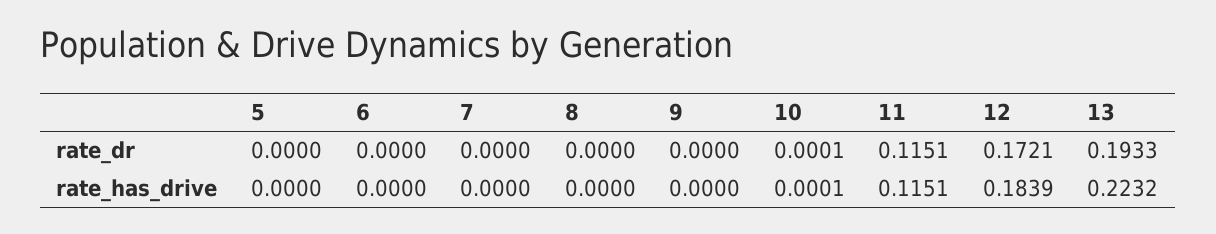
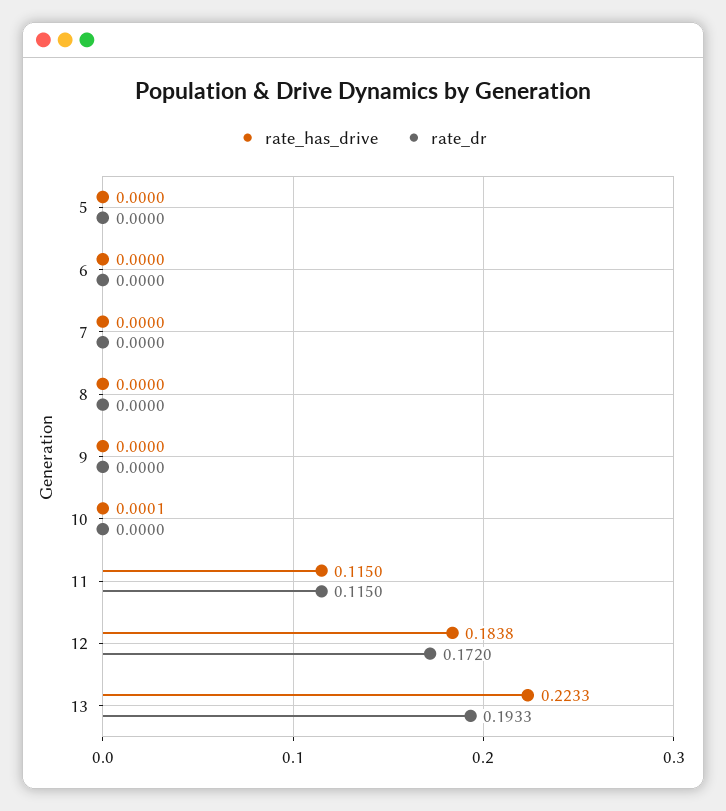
rate_dr, 10: 0.0001 -> 0
rate_dr, 11: 0.1151 -> 0.115
rate_dr, 12: 0.1721 -> 0.172
rate_has_drive, 11: 0.1151 -> 0.115
rate_has_drive, 12: 0.1839 -> 0.1838
rate_has_drive, 13: 0.2232 -> 0.2233

